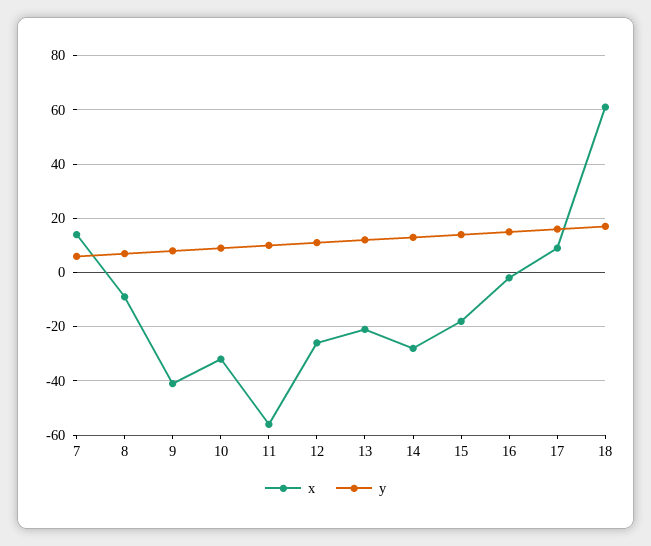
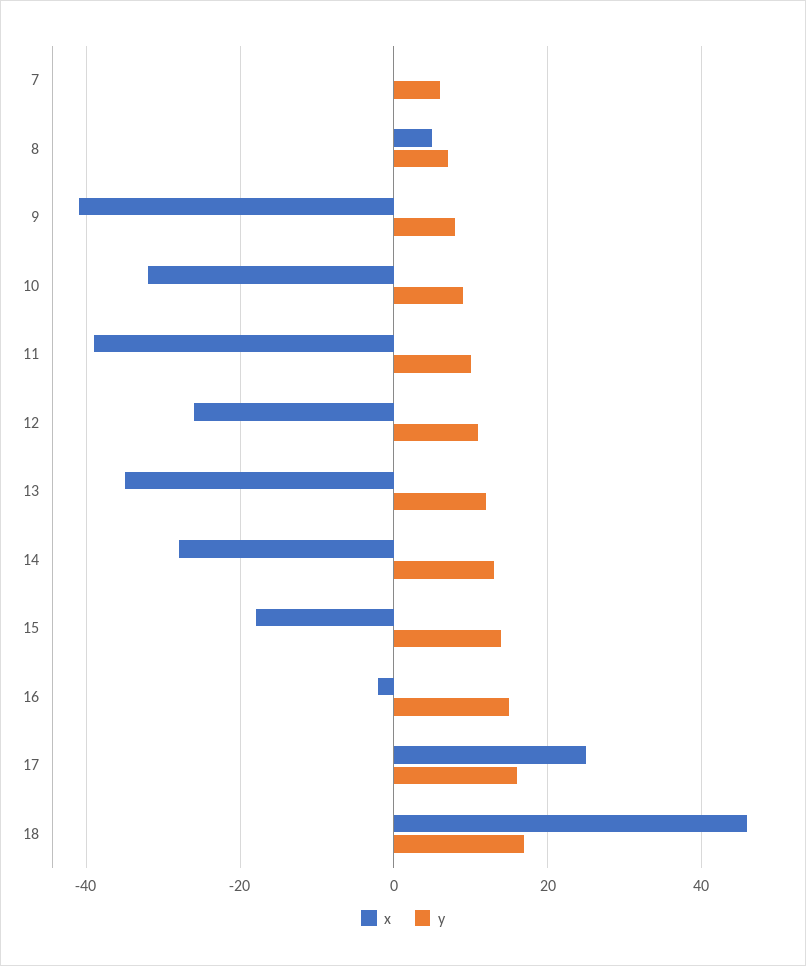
x, 7: 15 -> 0
x, 8: -10 -> 5
x, 11: -55 -> -40
x, 13: -20 -> -35
x, 17: 10 -> 25
x, 18: 60 -> 45

